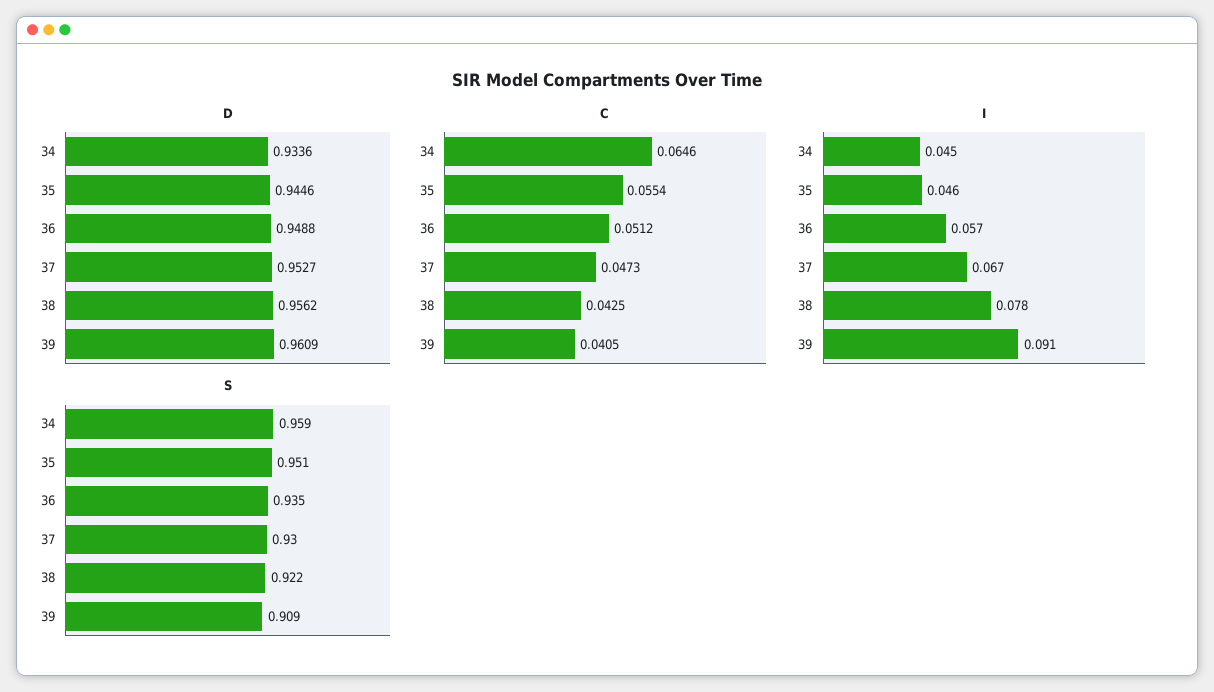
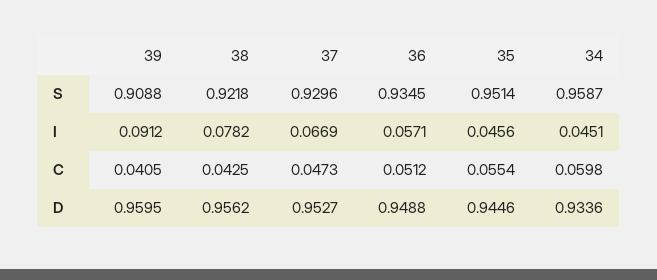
D, 39: 0.9609 -> 0.9595
C, 34: 0.0646 -> 0.0598

